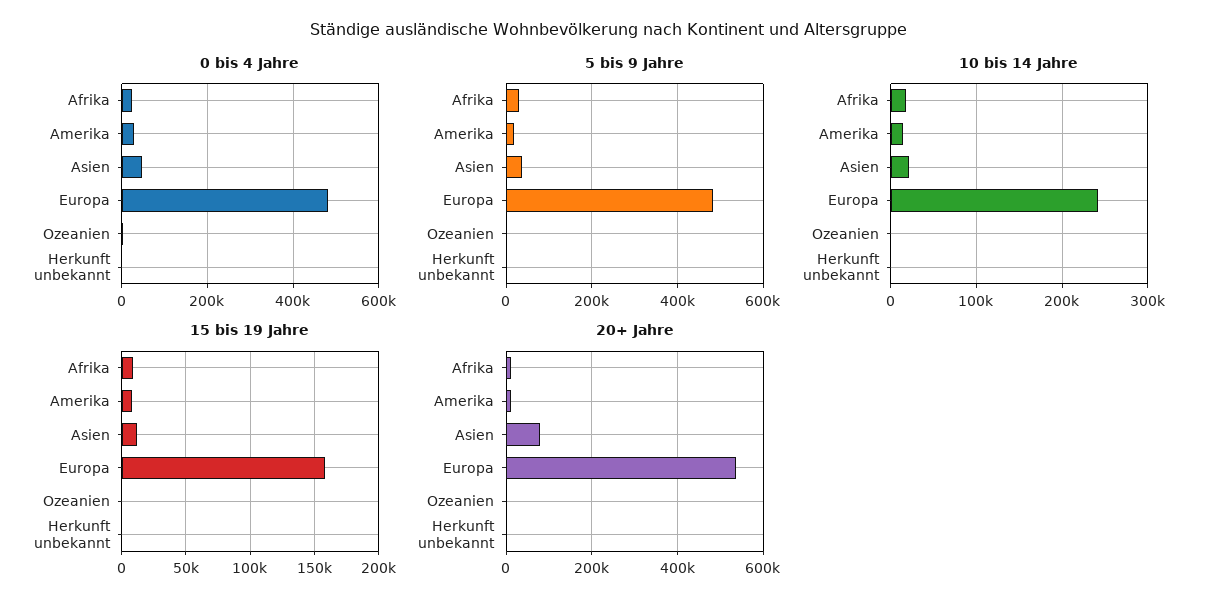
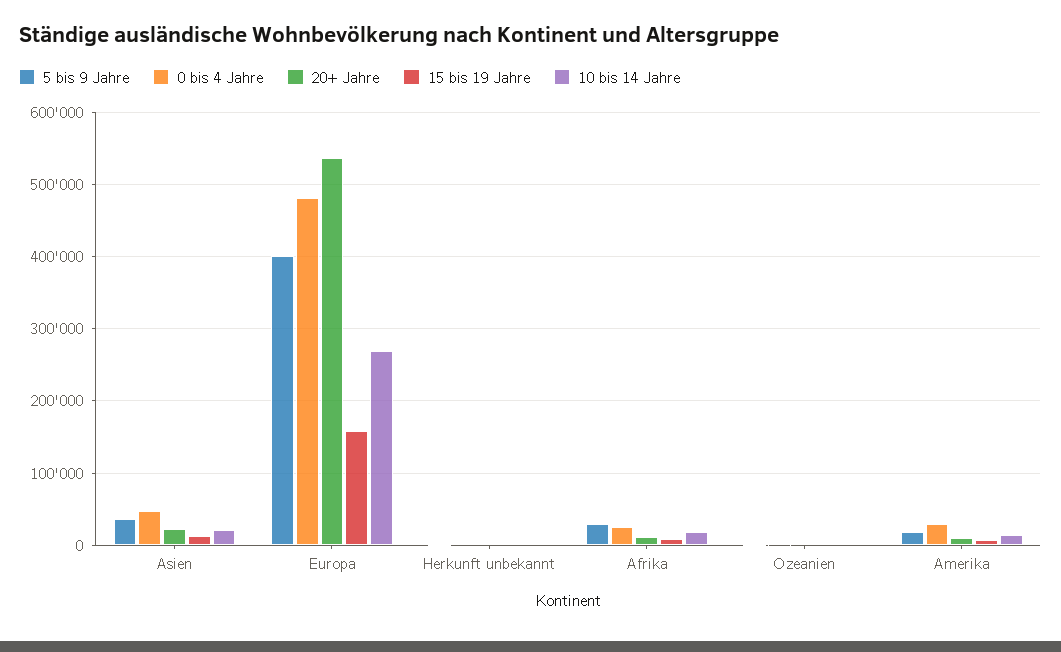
5 bis 9 Jahre, Europa: 480000 -> 400000
10 bis 14 Jahre, Europa: 240000 -> 270000
20+ Jahre, Asien: 80000 -> 20000

